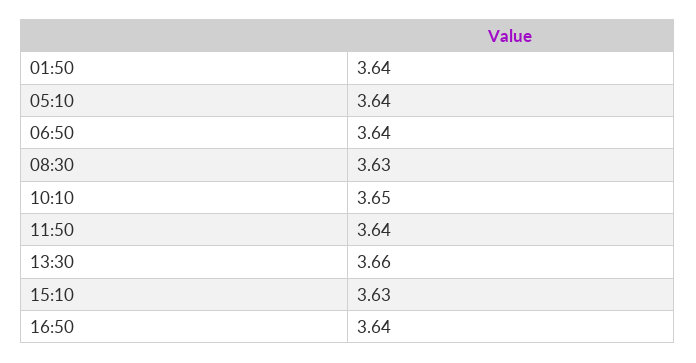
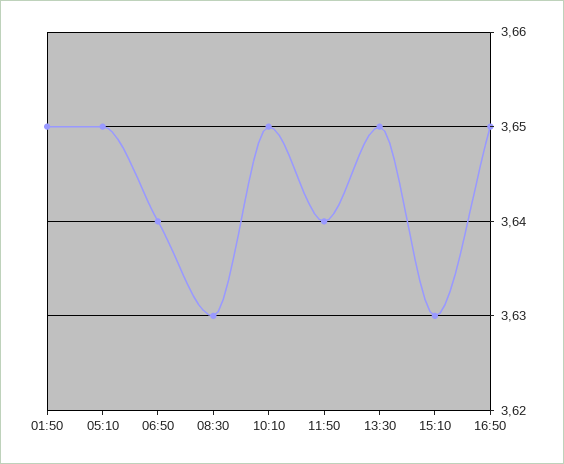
01:50: 3.64 -> 3.65
05:10: 3.64 -> 3.65
13:30: 3.66 -> 3.65
16:50: 3.64 -> 3.65

